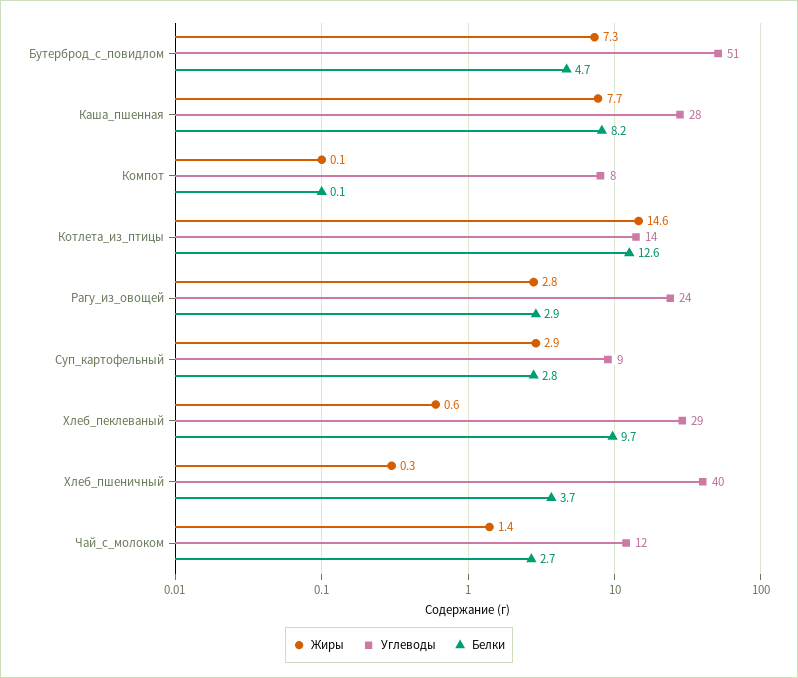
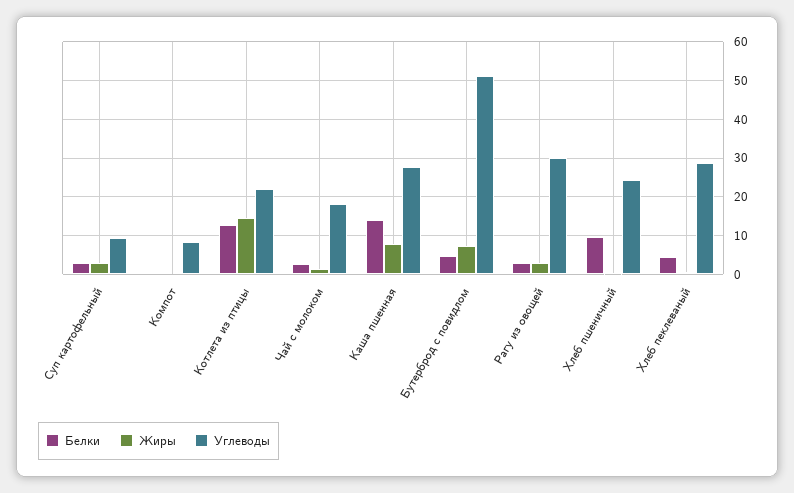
Белки, Каша_пшенная: 8.2 -> 14
Углеводы, Котлета_из_птицы: 14 -> 22
Углеводы, Рагу_из_овощей: 24 -> 30
Белки, Хлеб_пеклеваный: 9.7 -> 4
Углеводы, Хлеб_пшеничный: 40 -> 24
Белки, Хлеб_пшеничный: 3.7 -> 10
Углеводы, Чай_с_молоком: 12 -> 18

